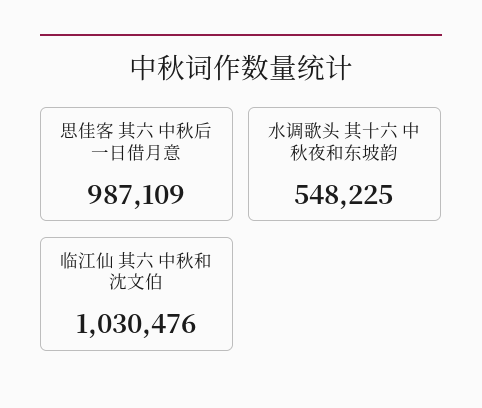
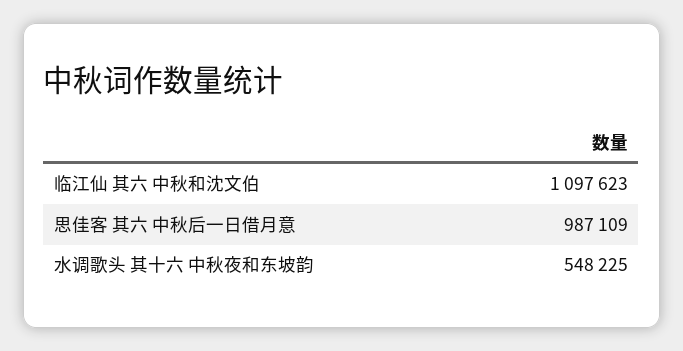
临江仙 其六 中秋和沈文伯: 1030476 -> 1097623

